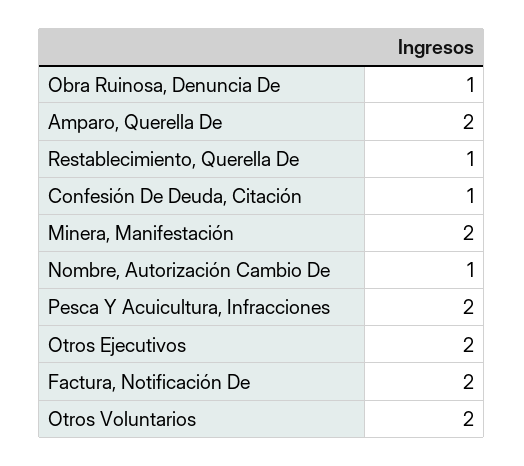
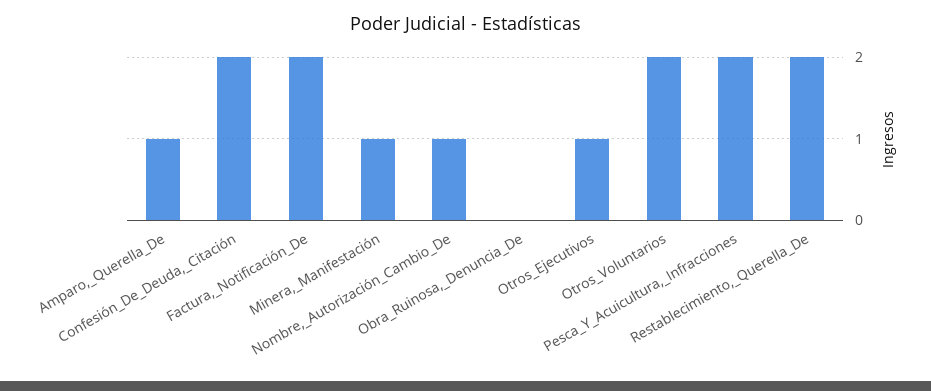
Obra Ruinosa, Denuncia De: 1 -> 0
Amparo, Querella De: 2 -> 1
Restablecimiento, Querella De: 1 -> 2
Confesión De Deuda, Citación: 1 -> 2
Minera, Manifestación: 2 -> 1
Otros Ejecutivos: 2 -> 1

